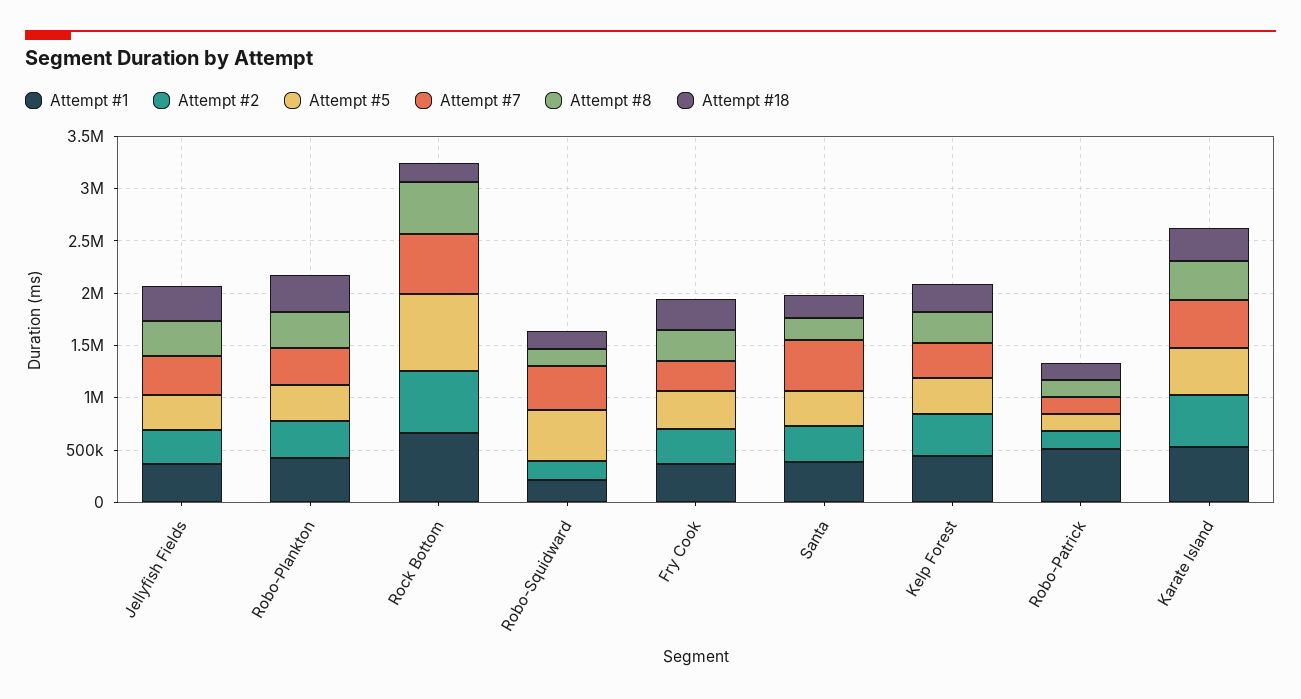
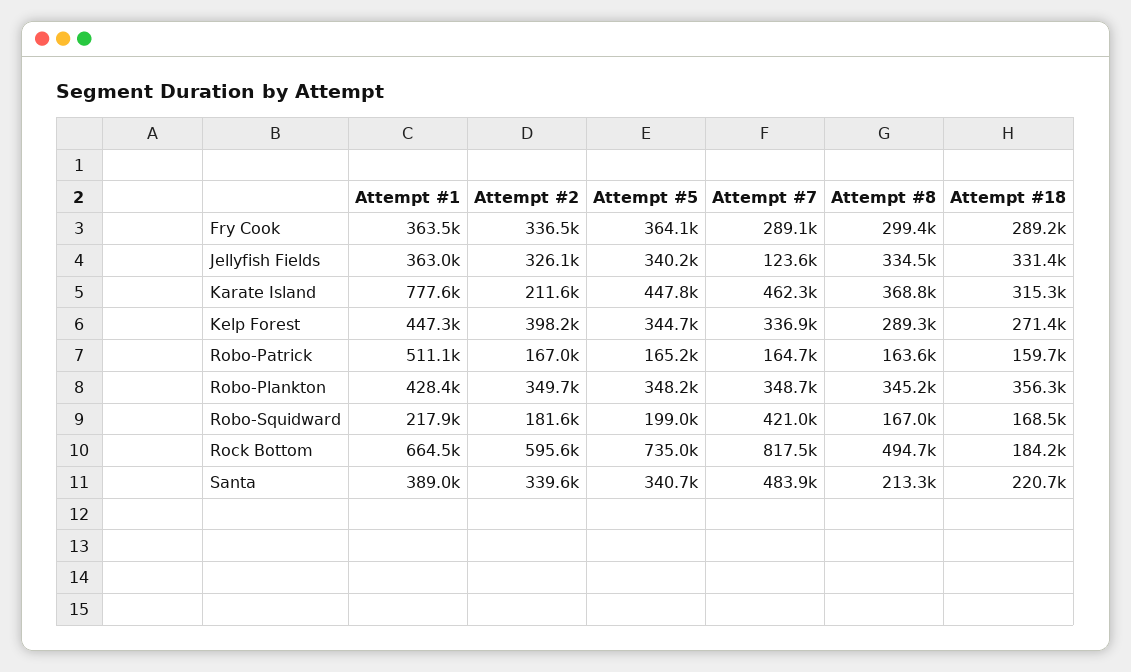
Attempt #7, Jellyfish Fields: 400000 -> 123600
Attempt #7, Rock Bottom: 600000 -> 817500
Attempt #5, Robo-Squidward: 500000 -> 199000
Attempt #1, Karate Island: 500000 -> 777600
Attempt #2, Karate Island: 500000 -> 211600

